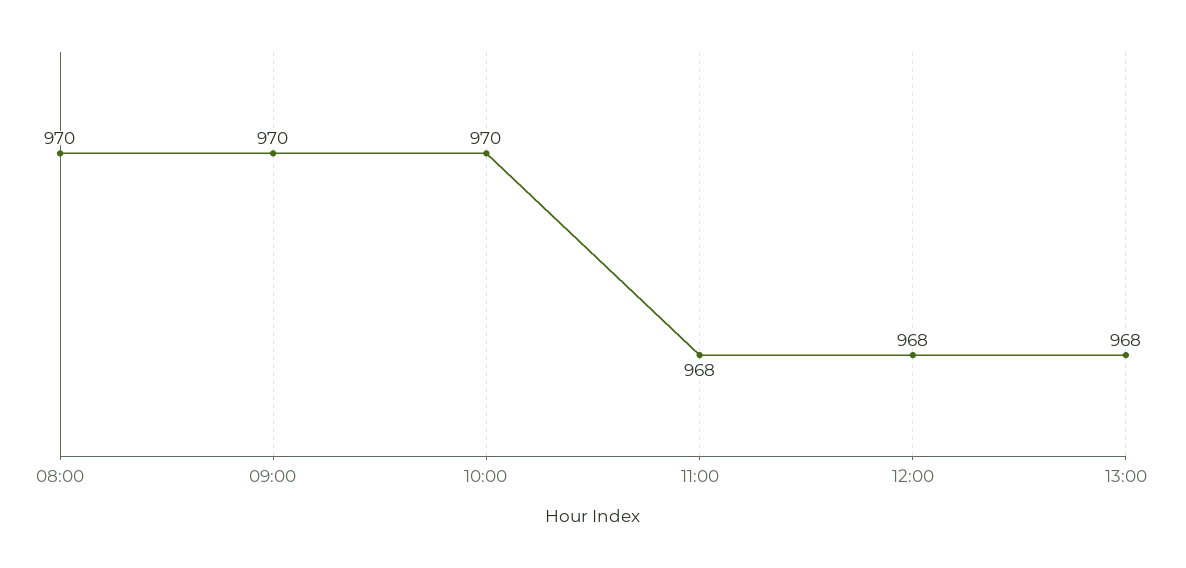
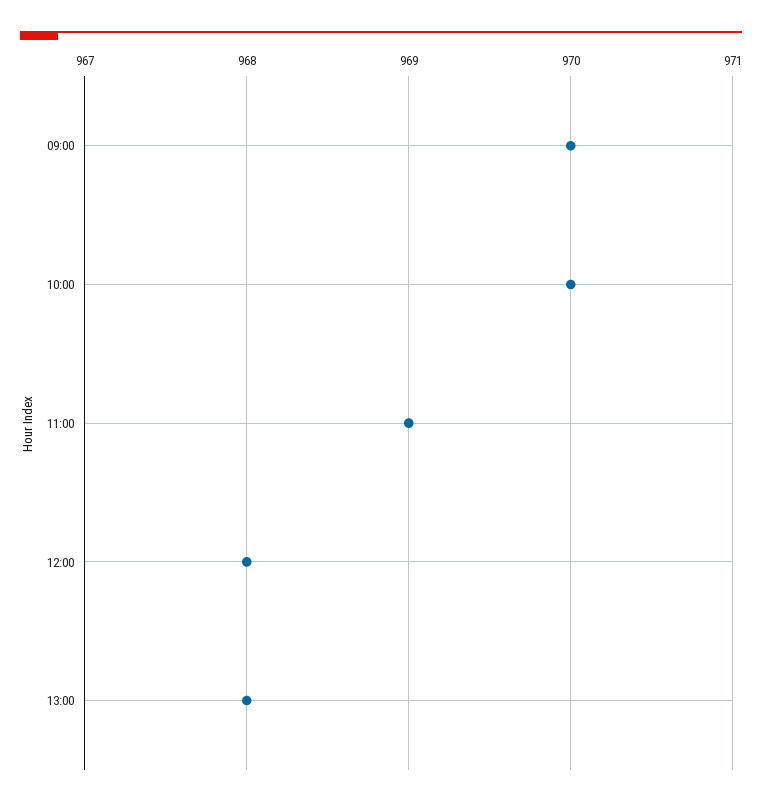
08:00: 970 -> none
11:00: 968 -> 969

